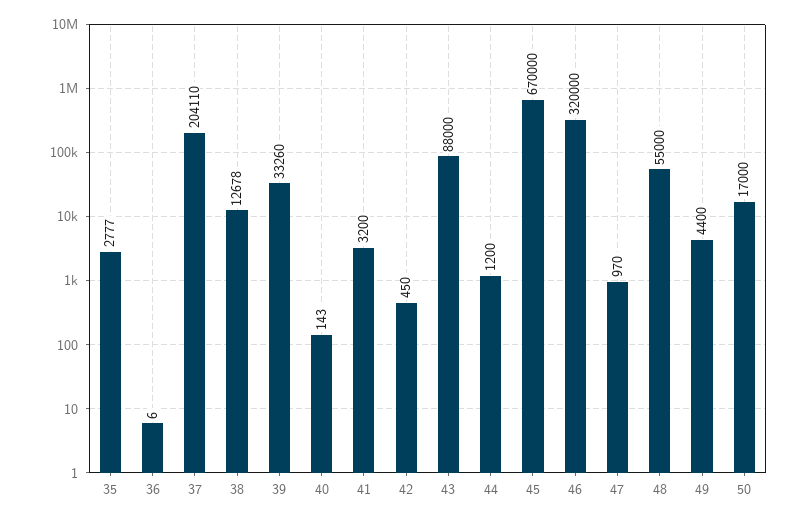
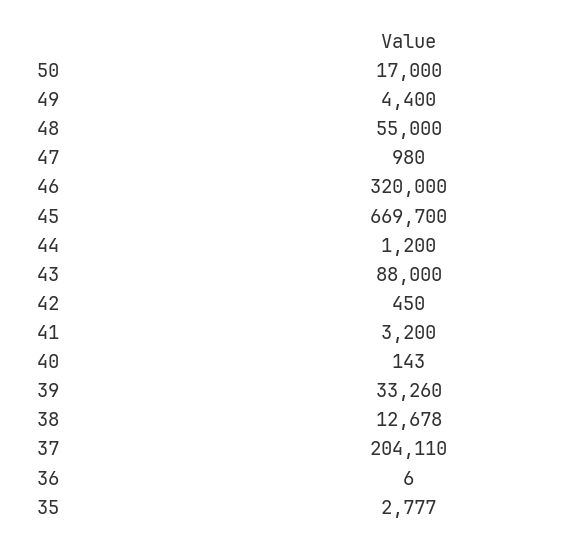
45: 670000 -> 669700
47: 970 -> 980

